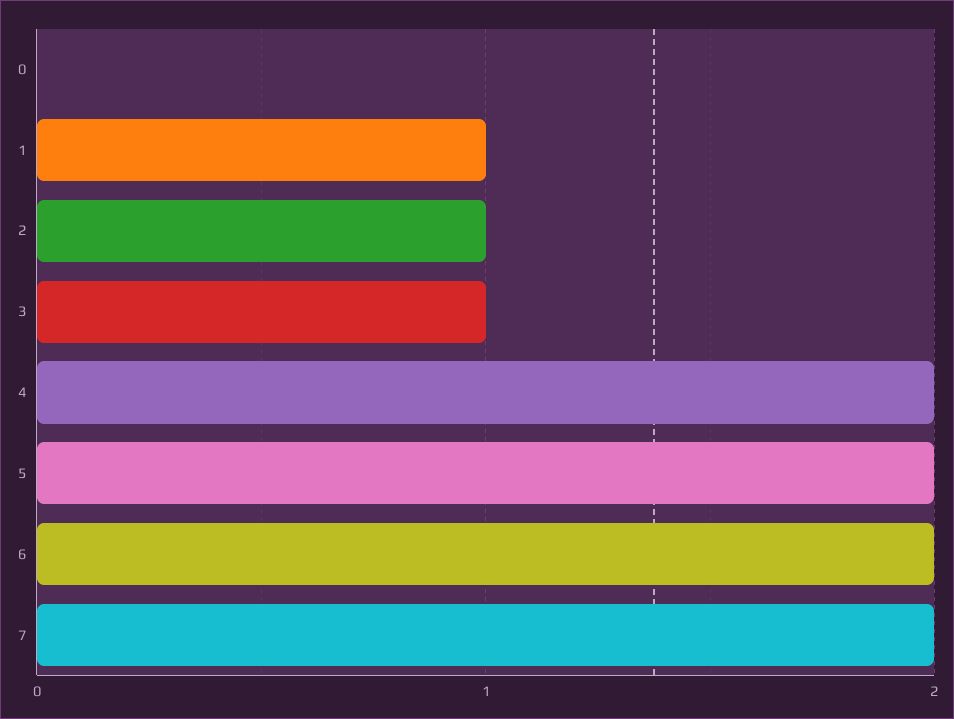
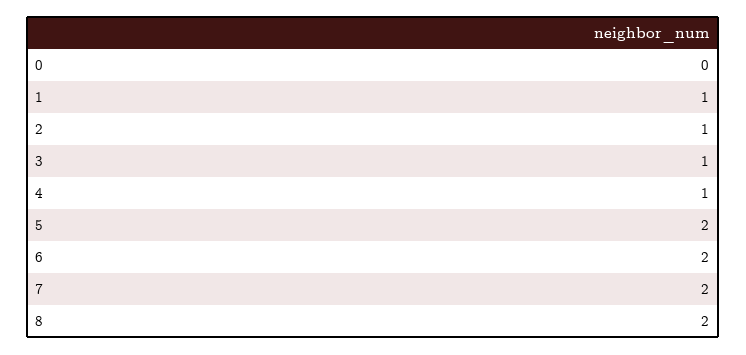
4: 2 -> 1
8: none -> 2

